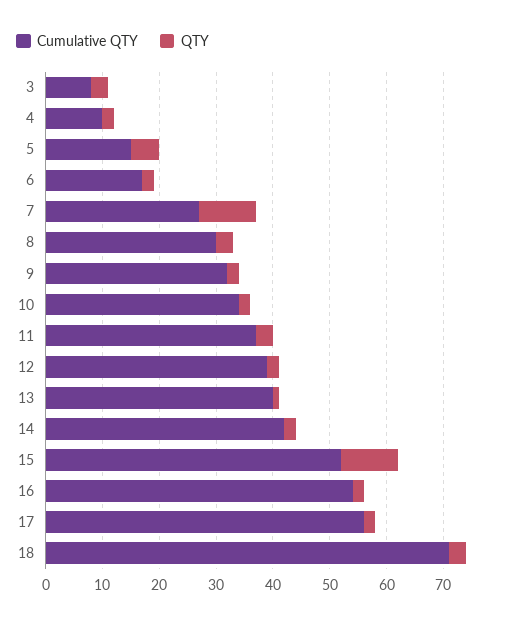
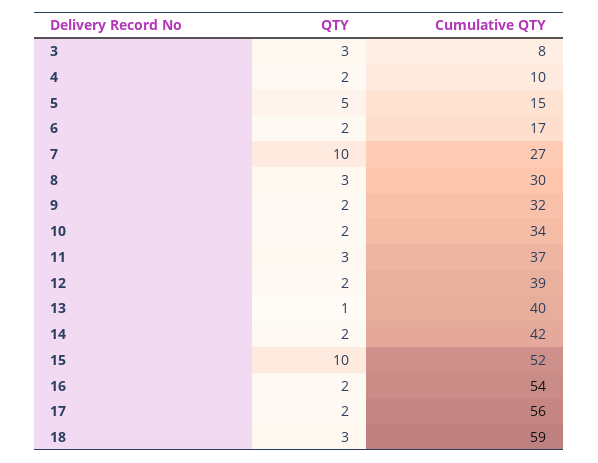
Cumulative QTY, 18: 70 -> 59

